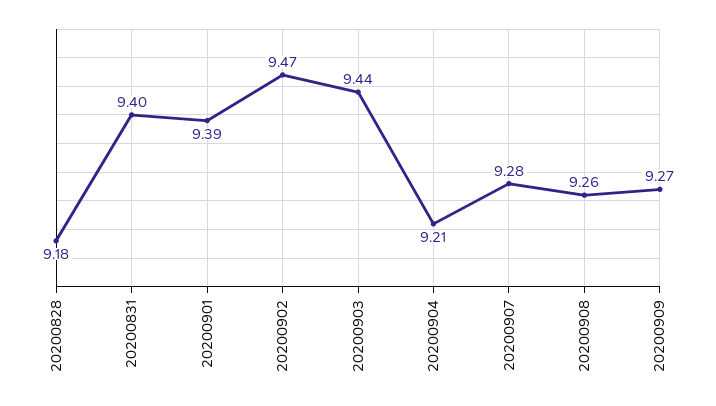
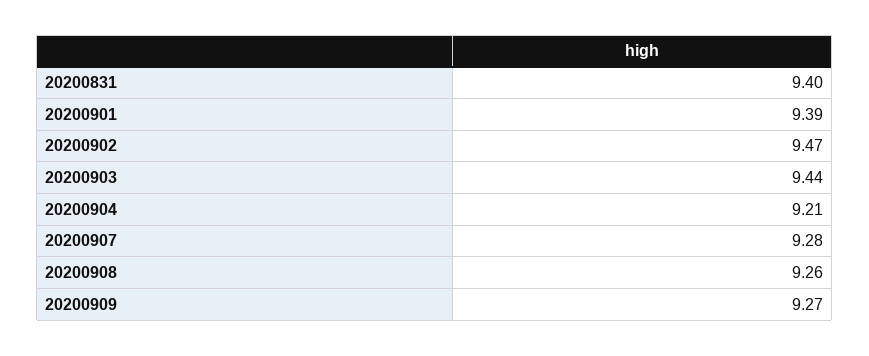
20200828: 9.18 -> none

